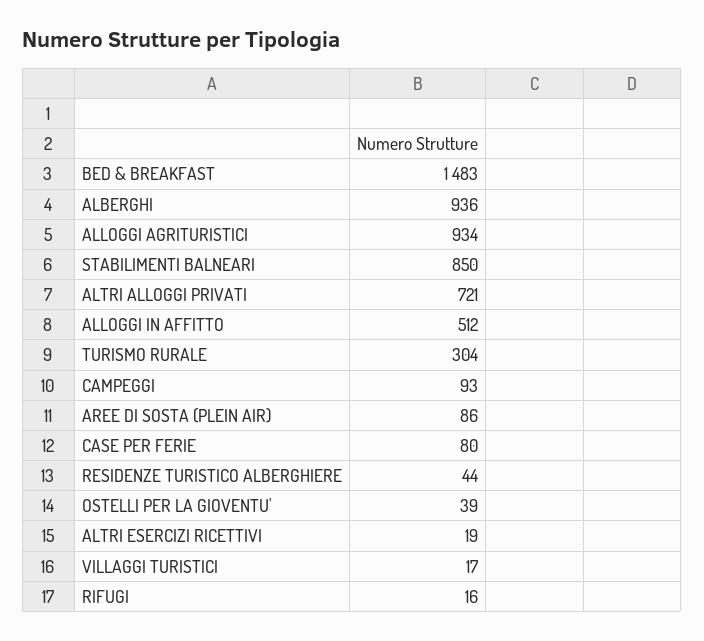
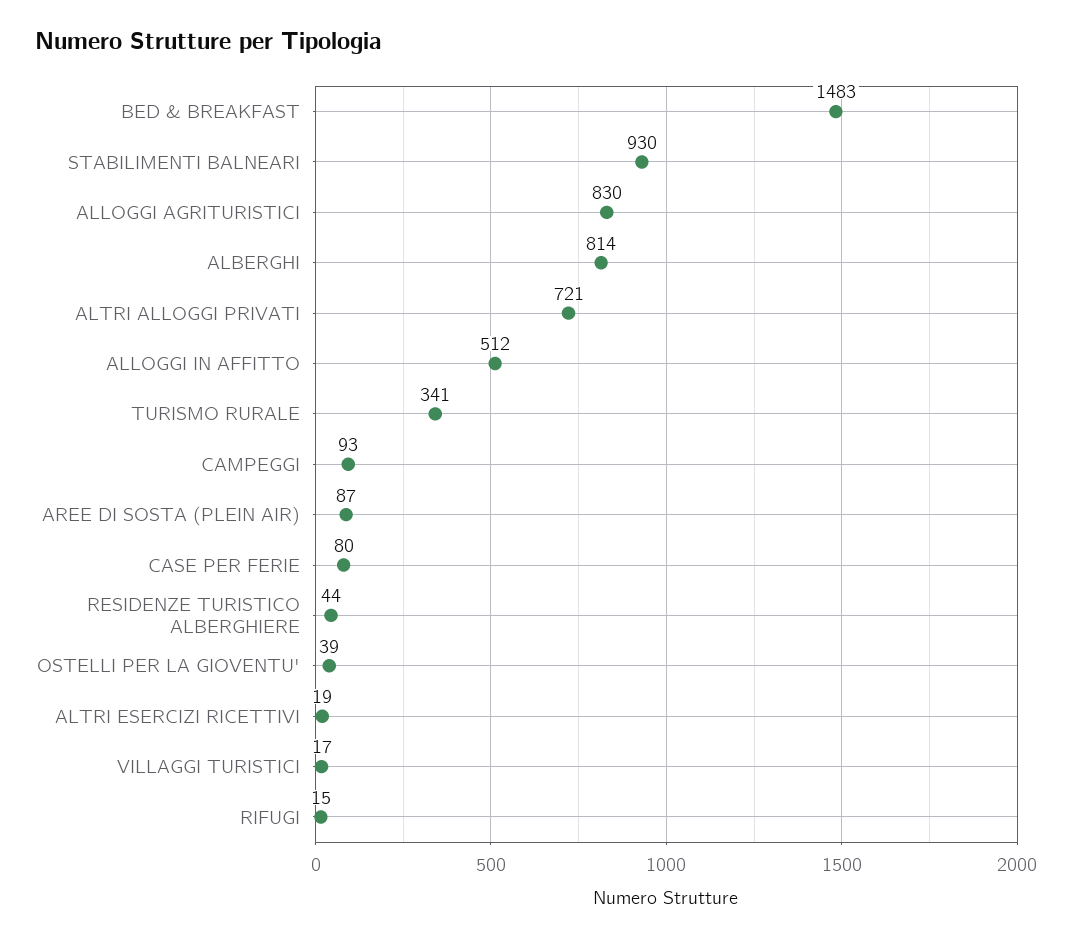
ALBERGHI: 936 -> 814
ALLOGGI AGRITURISTICI: 934 -> 830
STABILIMENTI BALNEARI: 850 -> 930
TURISMO RURALE: 304 -> 341
AREE DI SOSTA (PLEIN AIR): 86 -> 87
RIFUGI: 16 -> 15

